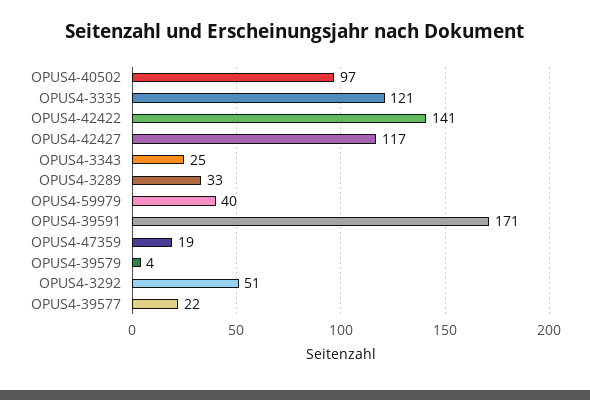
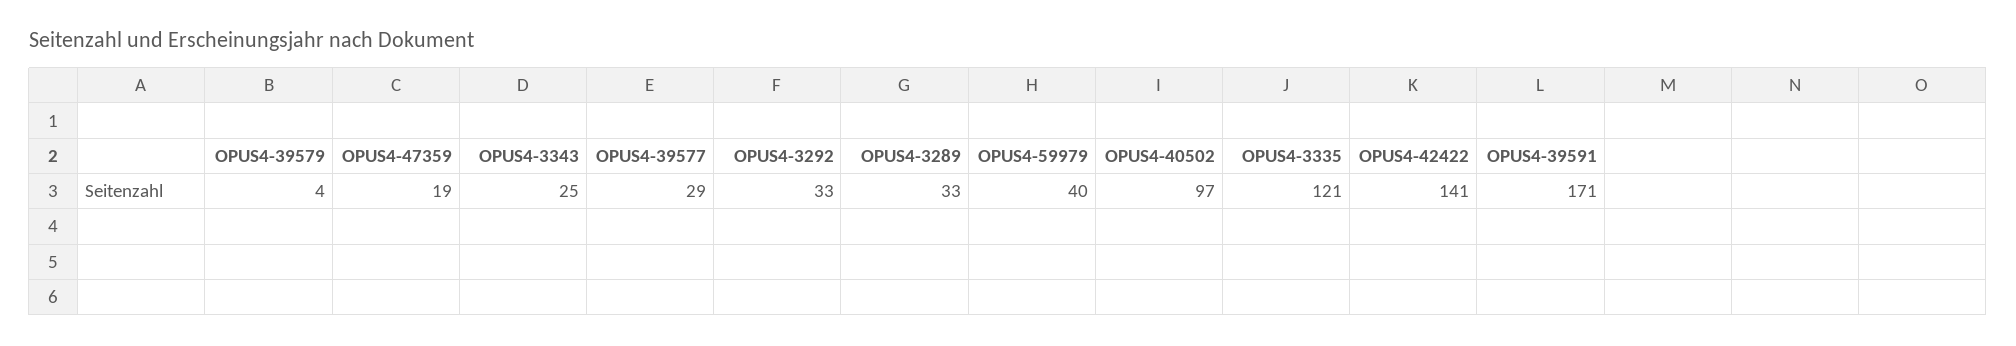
OPUS4-42427: 117 -> none
OPUS4-3292: 51 -> 33
OPUS4-39577: 22 -> 29

